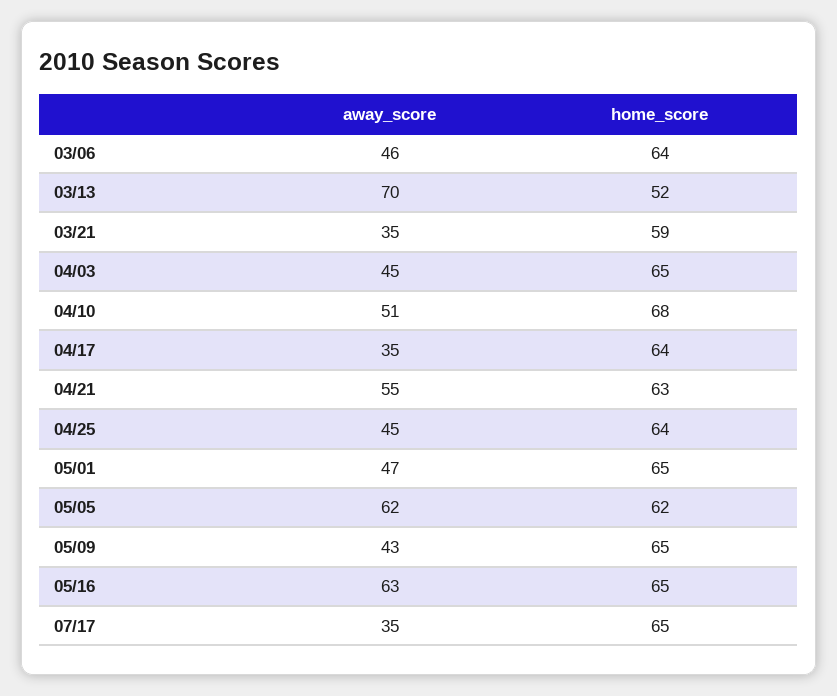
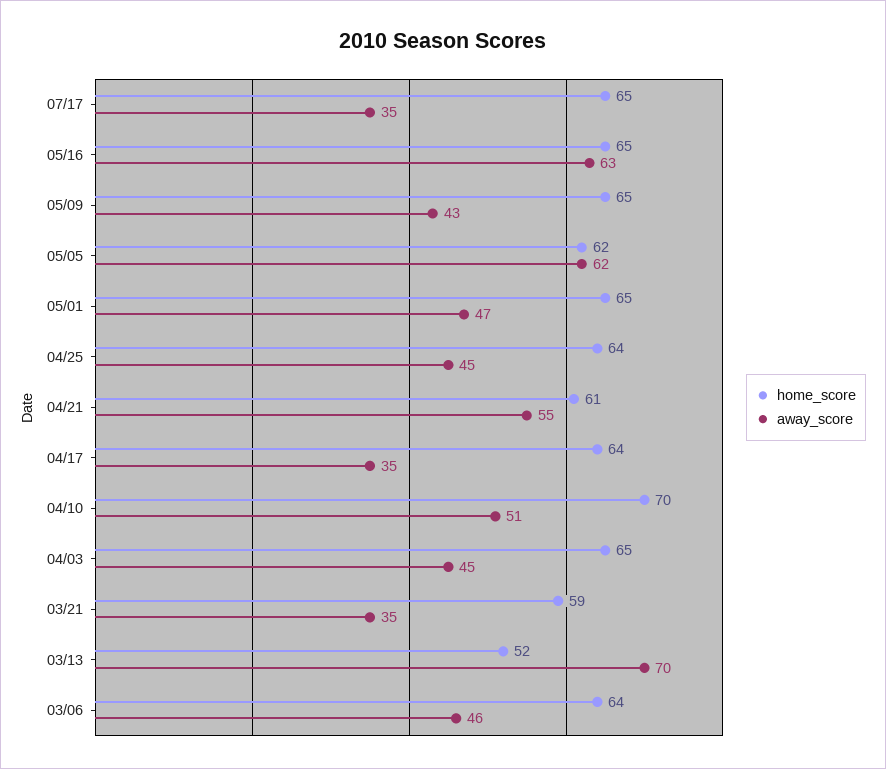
home_score, 04/10: 68 -> 70
home_score, 04/21: 63 -> 61

